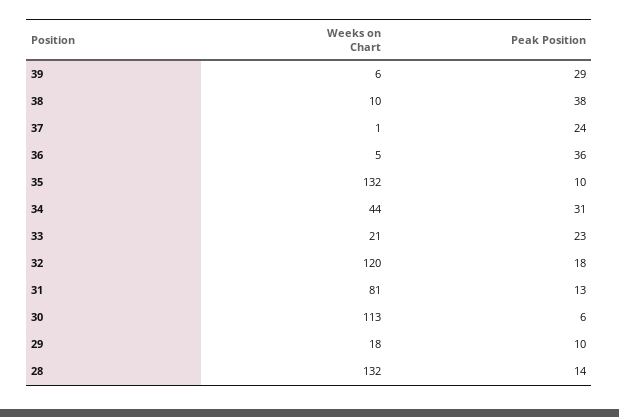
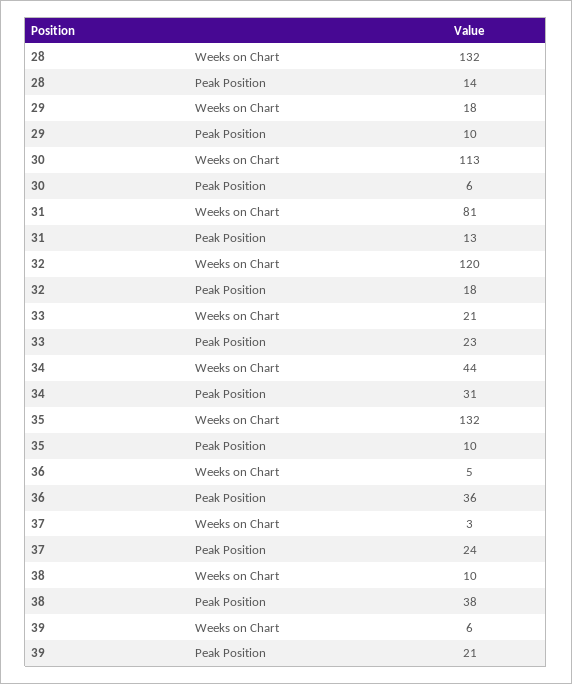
Peak Position, 39: 29 -> 21
Weeks on Chart, 37: 1 -> 3

